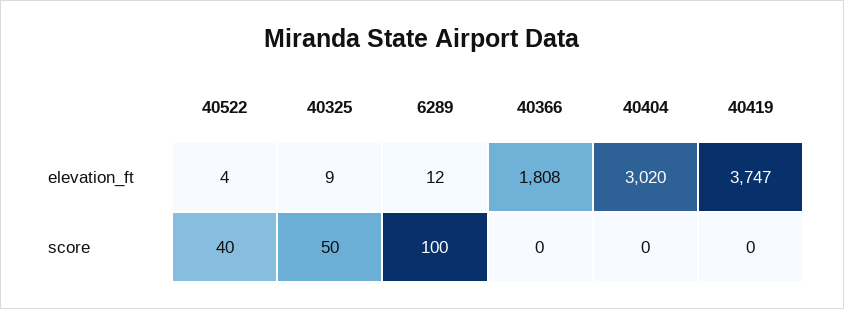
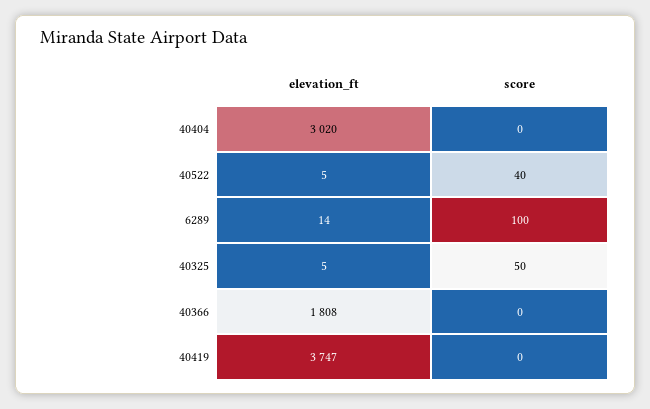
40522, elevation_ft: 4 -> 5
40325, elevation_ft: 9 -> 5
6289, elevation_ft: 12 -> 14

